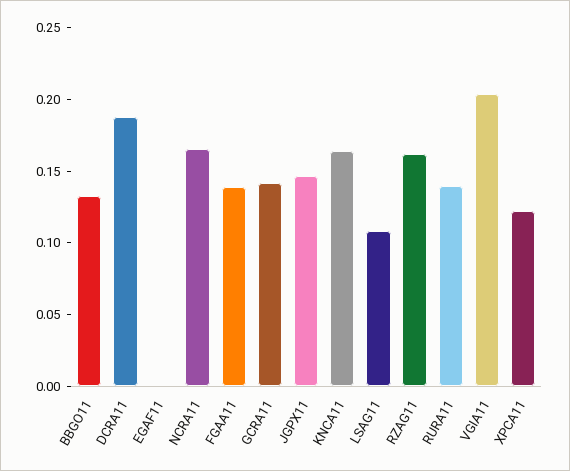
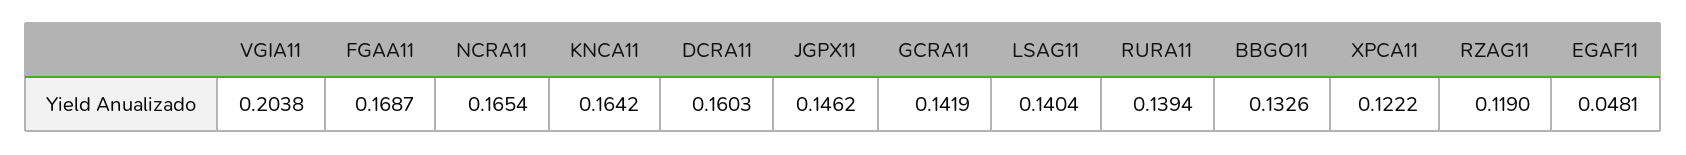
DCRA11: 0.19 -> 0.1603
EGAF11: 0 -> 0.0481
FGAA11: 0.14 -> 0.1687
LSAG11: 0.11 -> 0.1404
RZAG11: 0.16 -> 0.119

